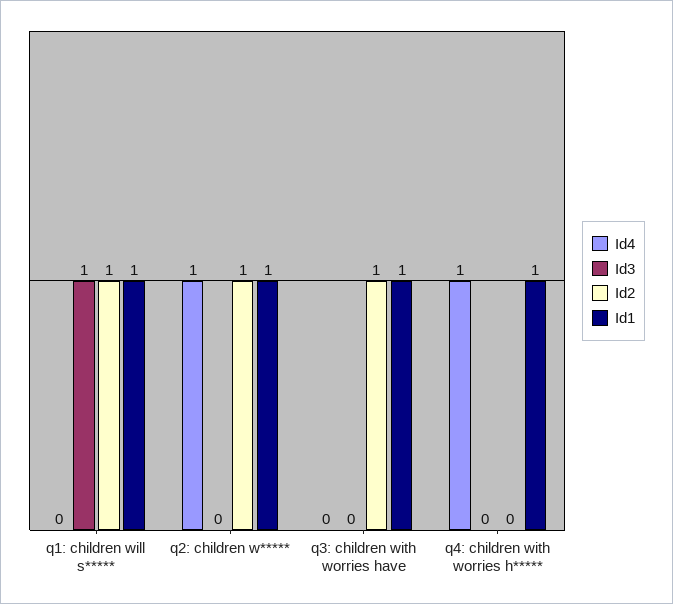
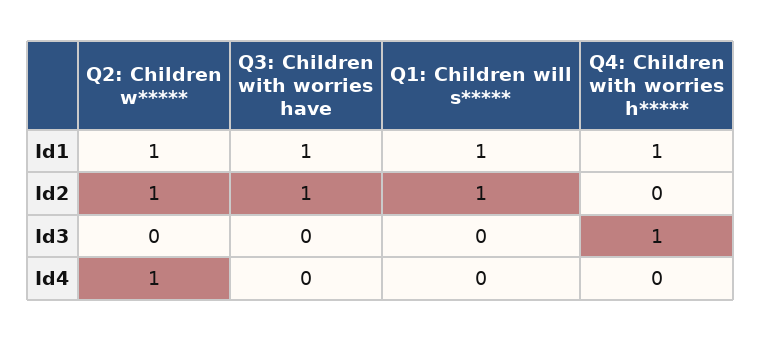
Id3, q1: children will s*****: 1 -> 0
Id4, q4: children with worries h*****: 1 -> 0
Id3, q4: children with worries h*****: 0 -> 1

